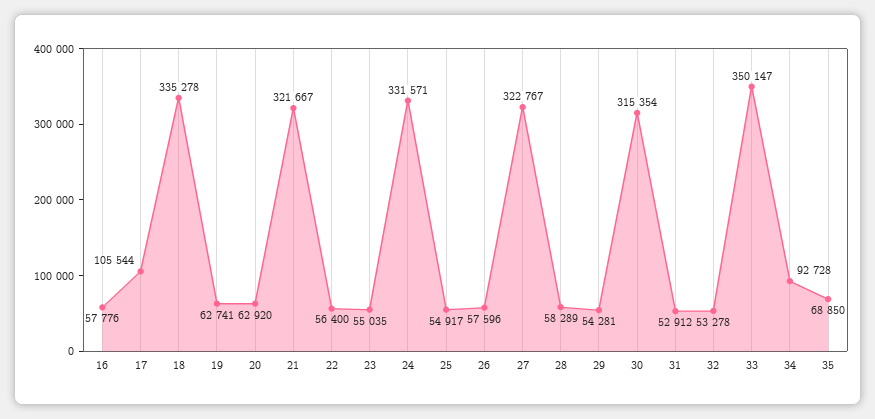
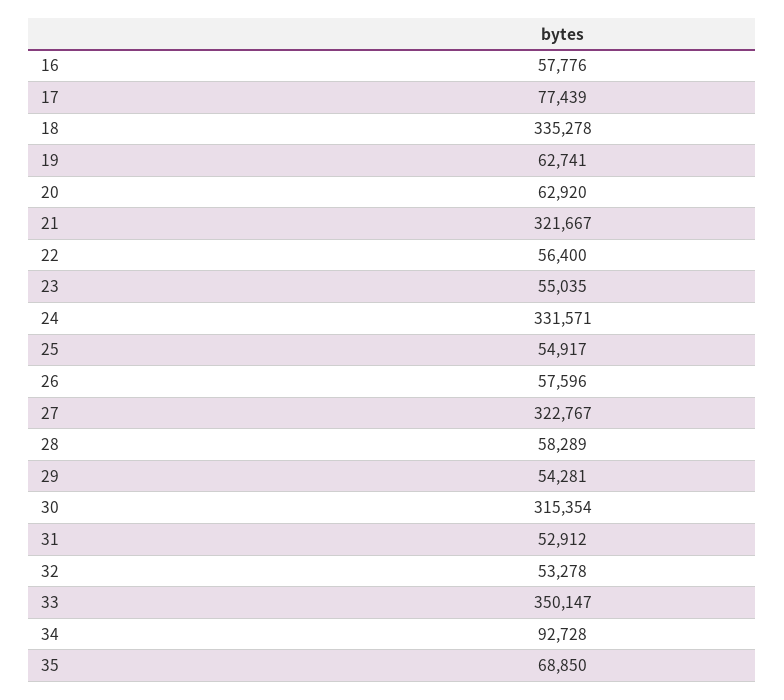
17: 105544 -> 77439

